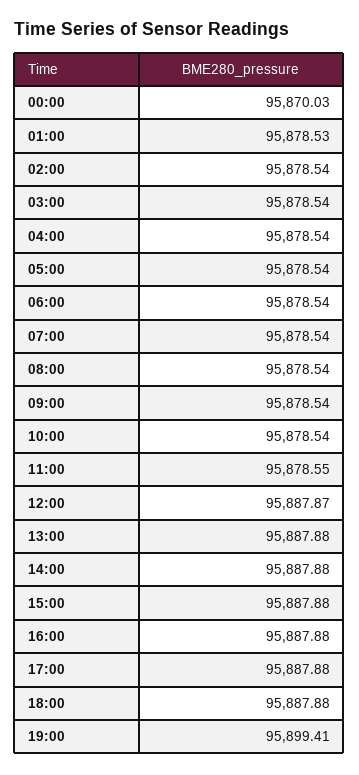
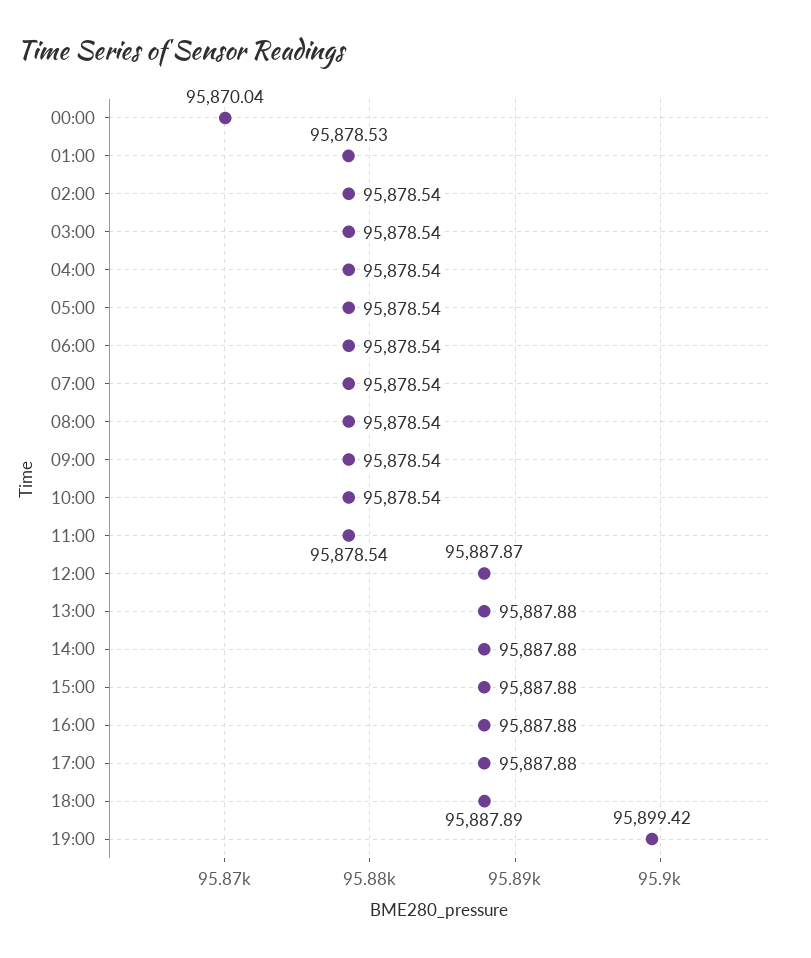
00:00: 95870.03 -> 95870.04
11:00: 95878.55 -> 95878.54
18:00: 95887.88 -> 95887.89
19:00: 95899.41 -> 95899.42

